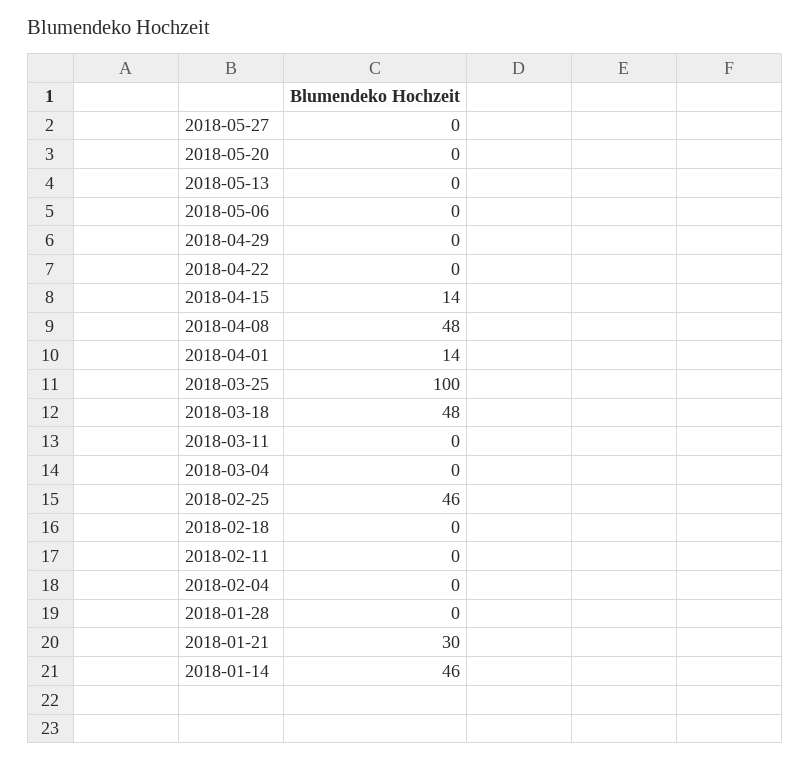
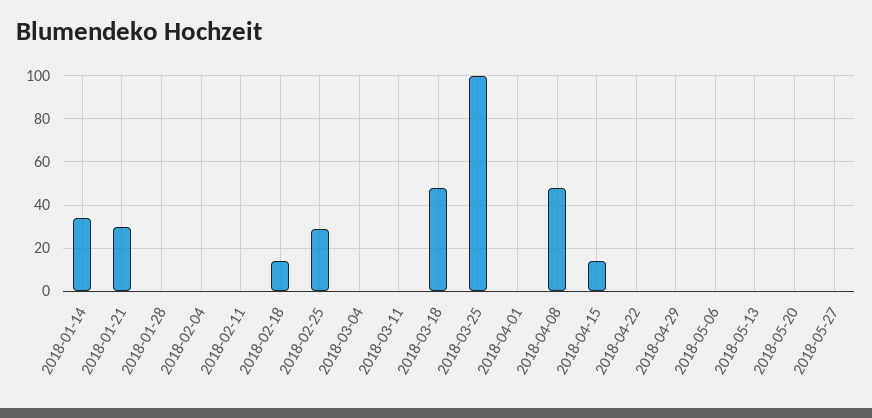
2018-04-01: 14 -> 0
2018-02-25: 46 -> 30
2018-02-18: 0 -> 15
2018-01-14: 46 -> 35

